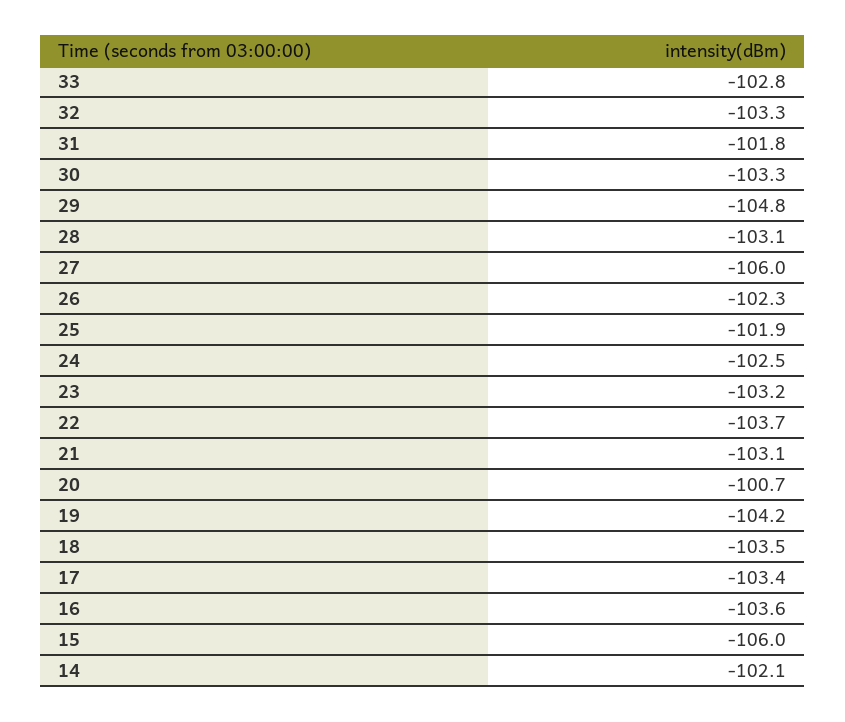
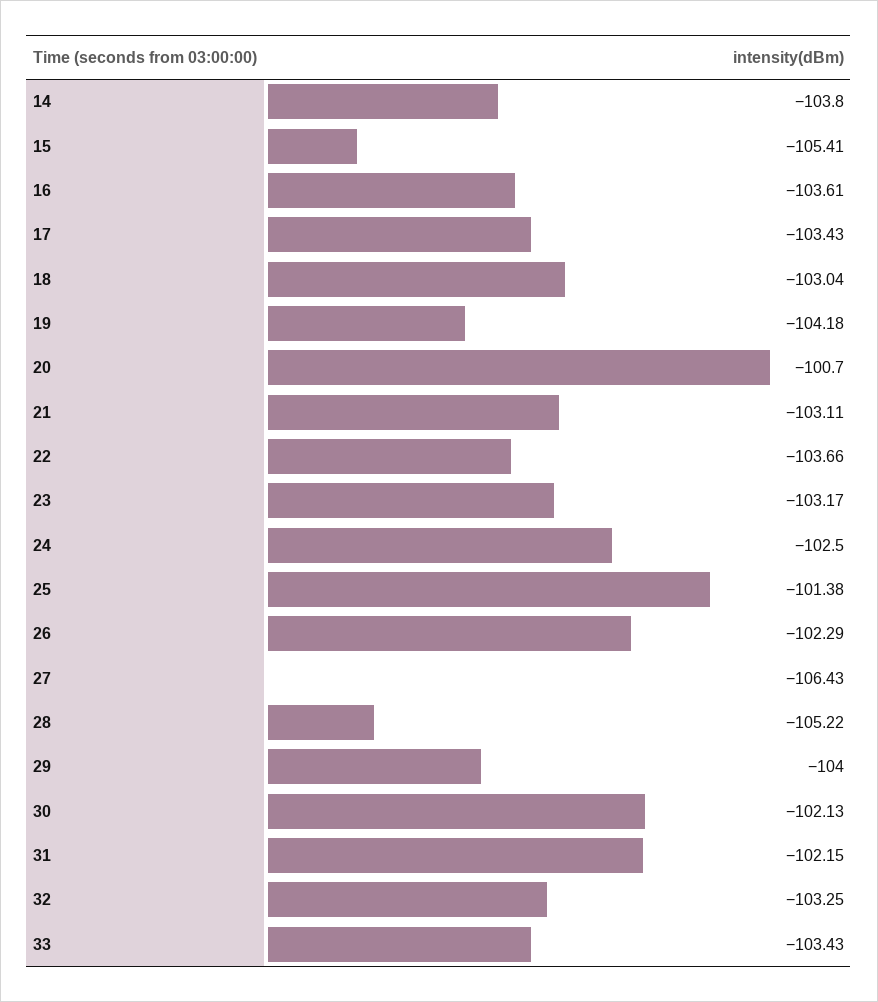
33: -102.8 -> -103.43
31: -101.8 -> -102.15
30: -103.3 -> -102.13
29: -104.8 -> -104
28: -103.1 -> -105.22
27: -106 -> -106.43
25: -101.9 -> -101.38
18: -103.5 -> -103.04
15: -106 -> -105.41
14: -102.1 -> -103.8

